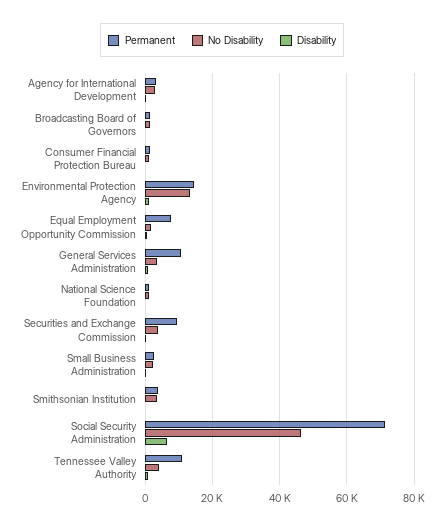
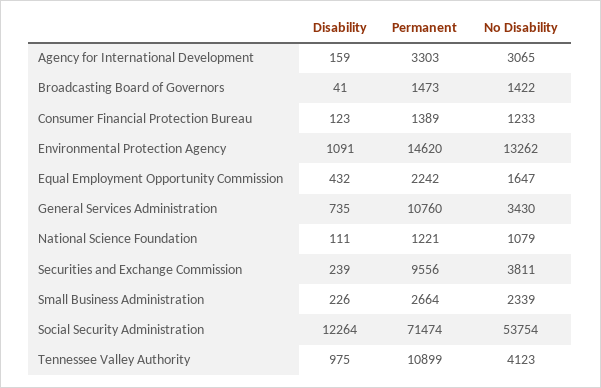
Permanent, Equal Employment Opportunity Commission: 8000 -> 2242
Permanent, Smithsonian Institution: 4000 -> none
No Disability, Smithsonian Institution: 4000 -> none
Disability, Smithsonian Institution: 0 -> none
No Disability, Social Security Administration: 46000 -> 53754
Disability, Social Security Administration: 6000 -> 12264

